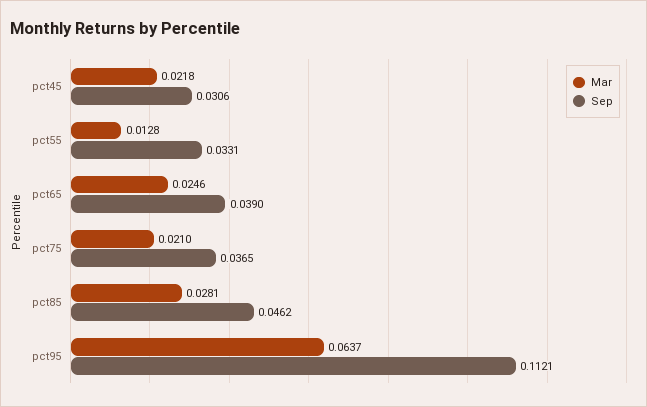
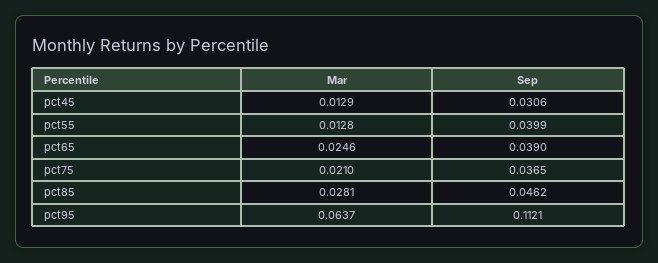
Mar, pct45: 0.0218 -> 0.0129
Sep, pct55: 0.0331 -> 0.0399

